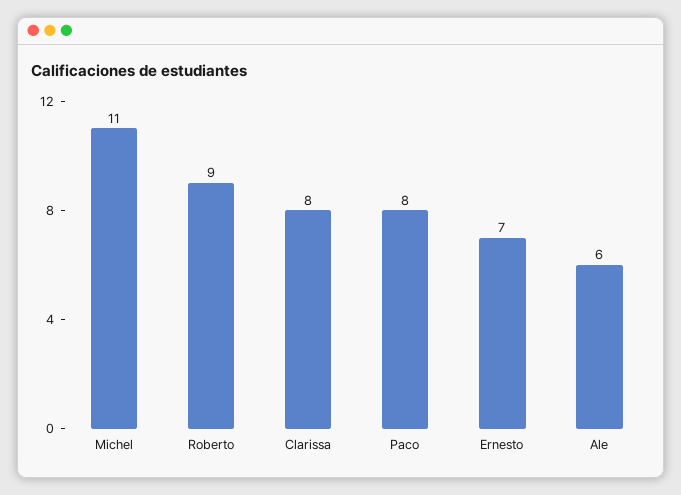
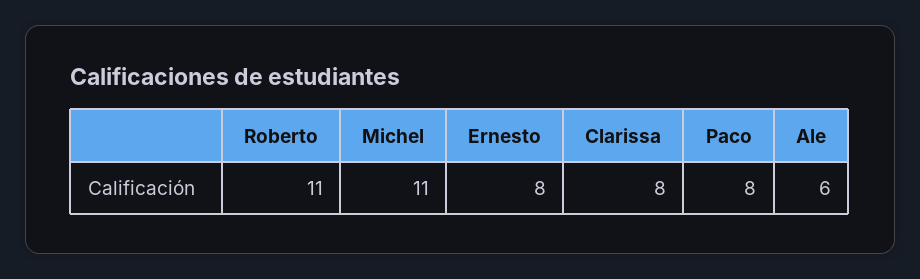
Roberto: 9 -> 11
Ernesto: 7 -> 8

